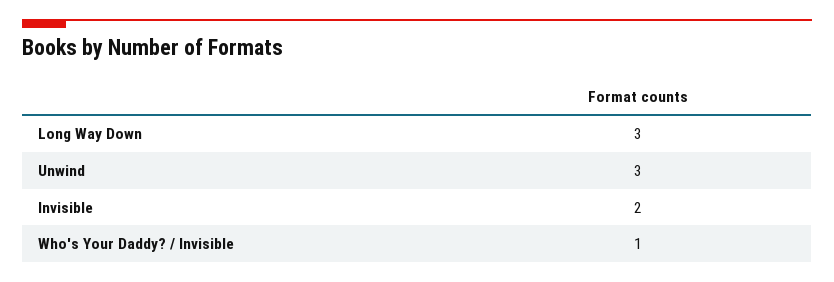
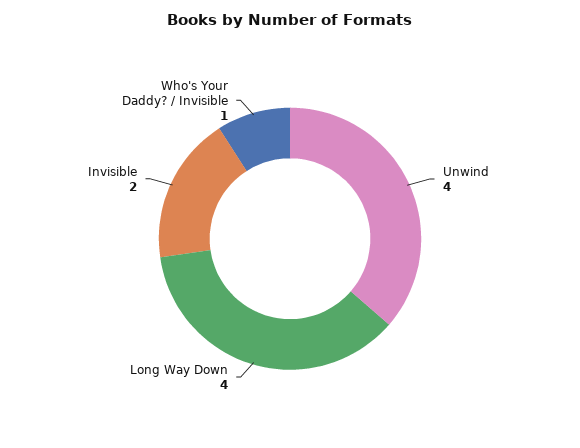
Long Way Down: 3 -> 4
Unwind: 3 -> 4

